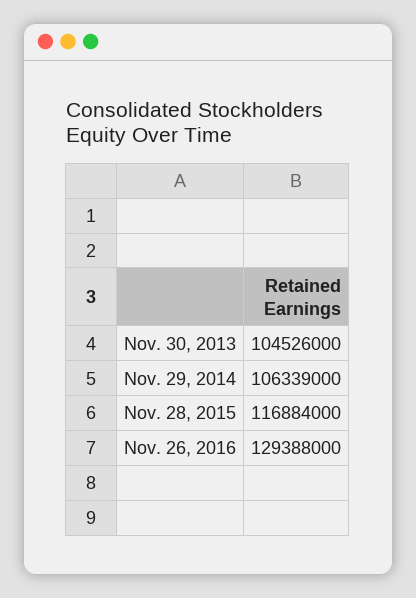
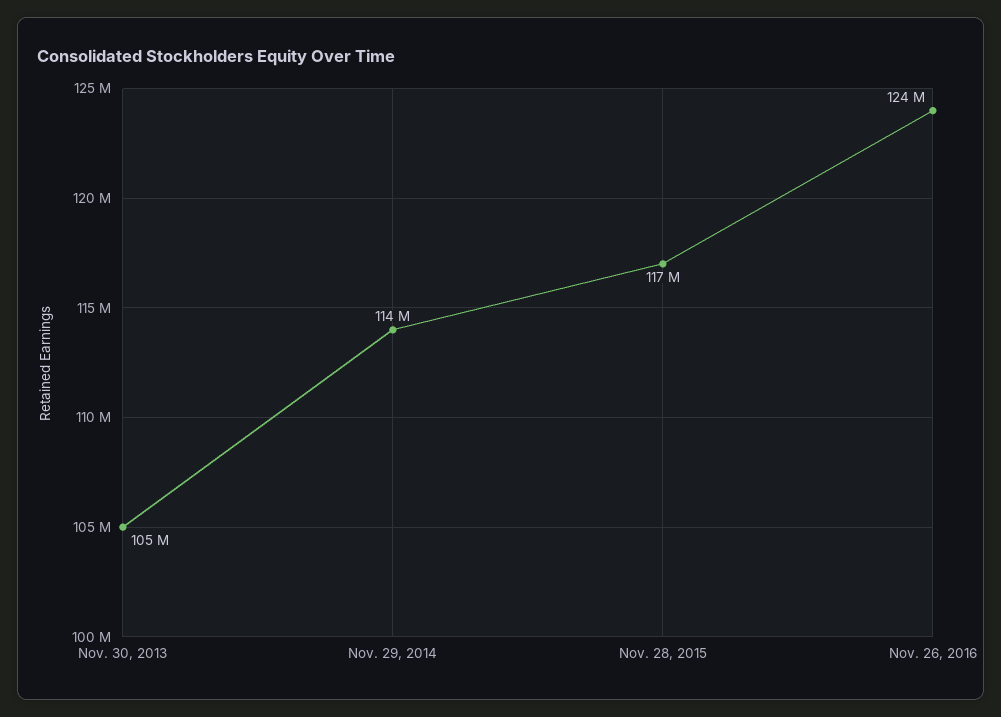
Nov. 29, 2014: 106339000 -> 114000000
Nov. 26, 2016: 129388000 -> 124000000

